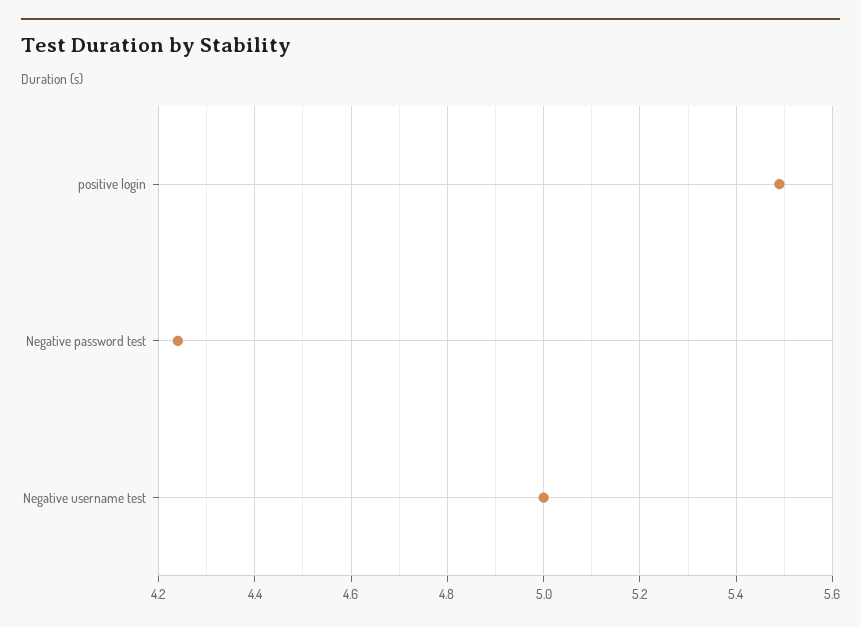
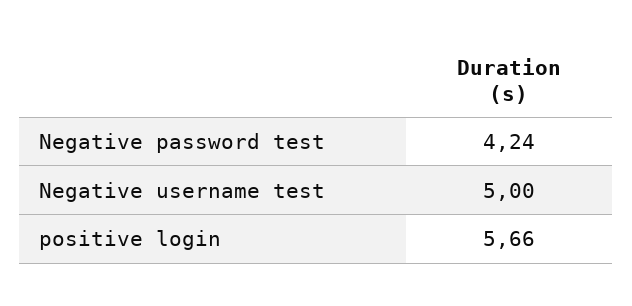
positive login: 5.5 -> 5.66

